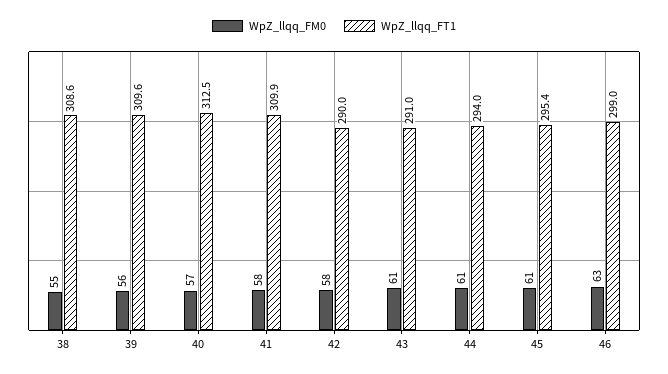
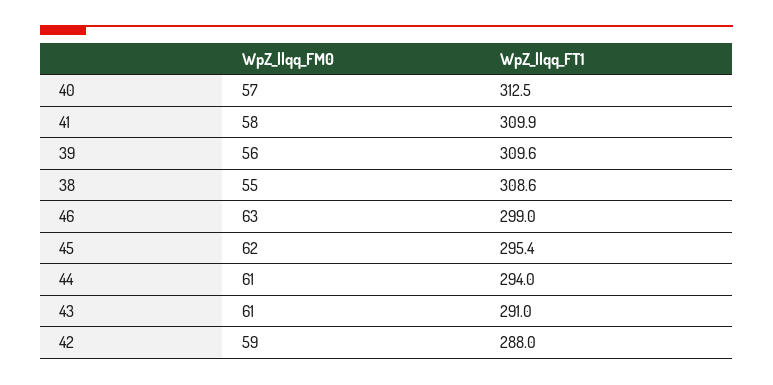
WpZ_llqq_FM0, 42: 58 -> 59
WpZ_llqq_FT1, 42: 290 -> 288
WpZ_llqq_FM0, 45: 61 -> 62

